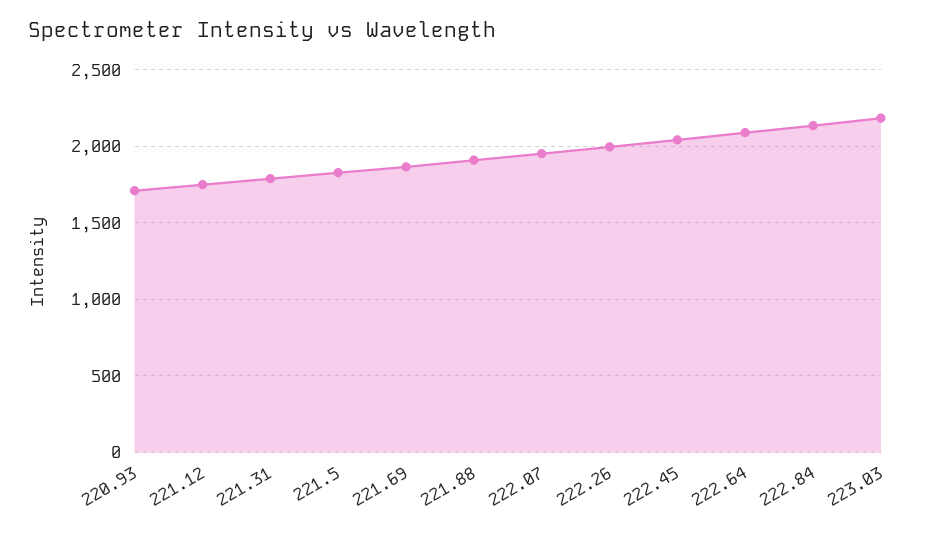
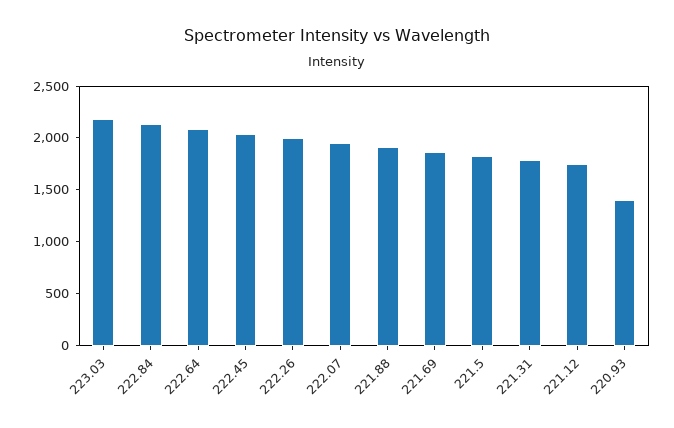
220.93: 1700 -> 1400

